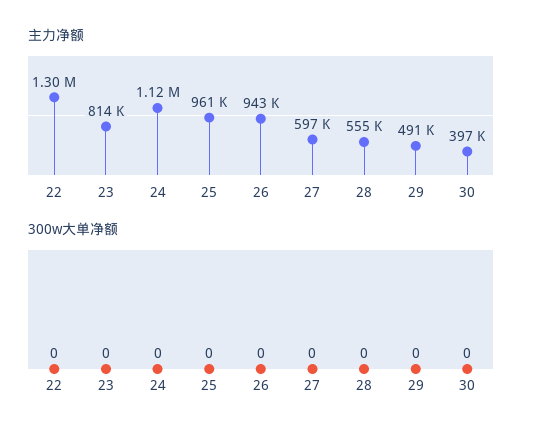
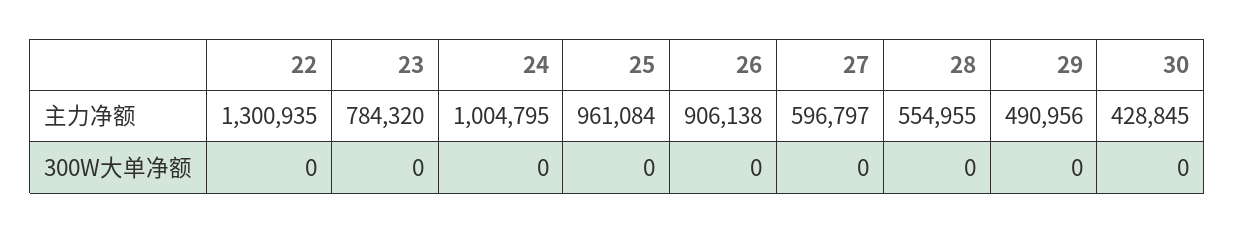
主力净额, 23: 814000 -> 784320
主力净额, 24: 1120000 -> 1004795
主力净额, 26: 943000 -> 906138
主力净额, 30: 397000 -> 428845

